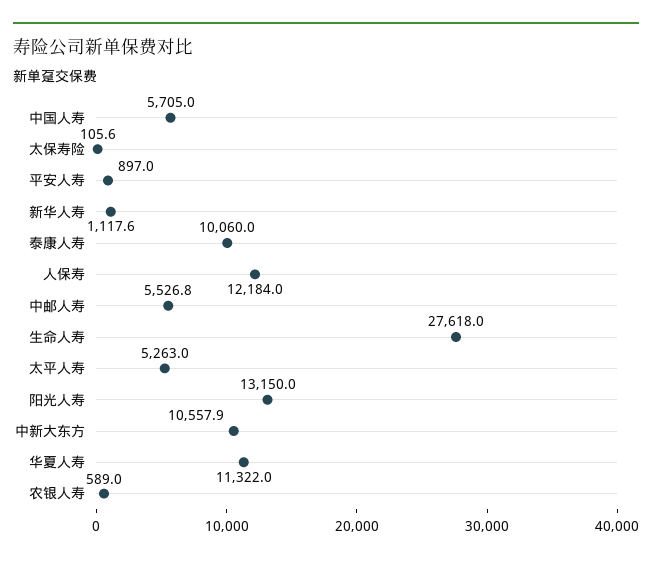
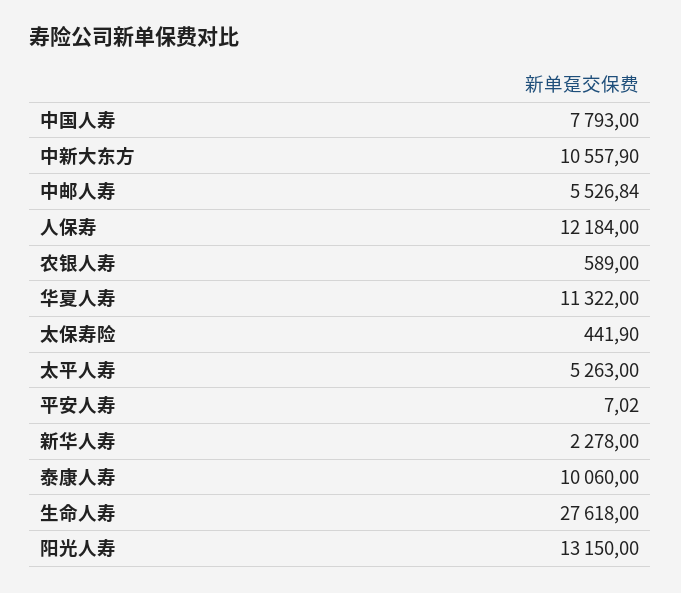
中国人寿: 5705 -> 7793
太保寿险: 105.6 -> 441.9
平安人寿: 897 -> 7.02
新华人寿: 1117.6 -> 2278

